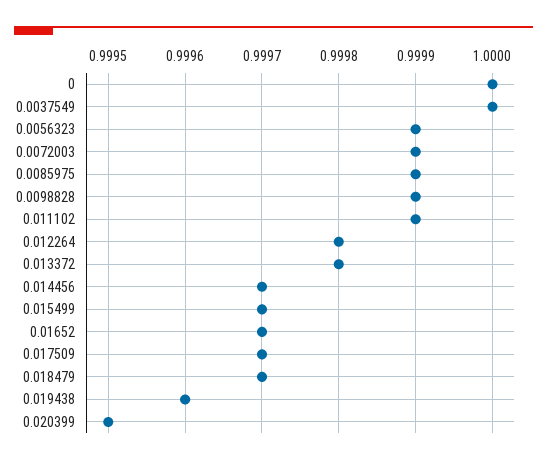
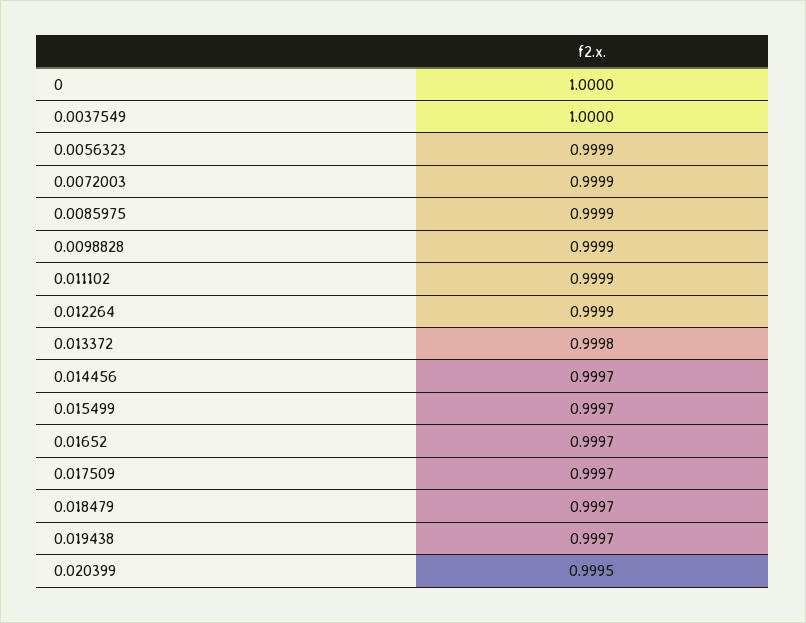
0.012264: 0.9998 -> 0.9999
0.019438: 0.9996 -> 0.9997

